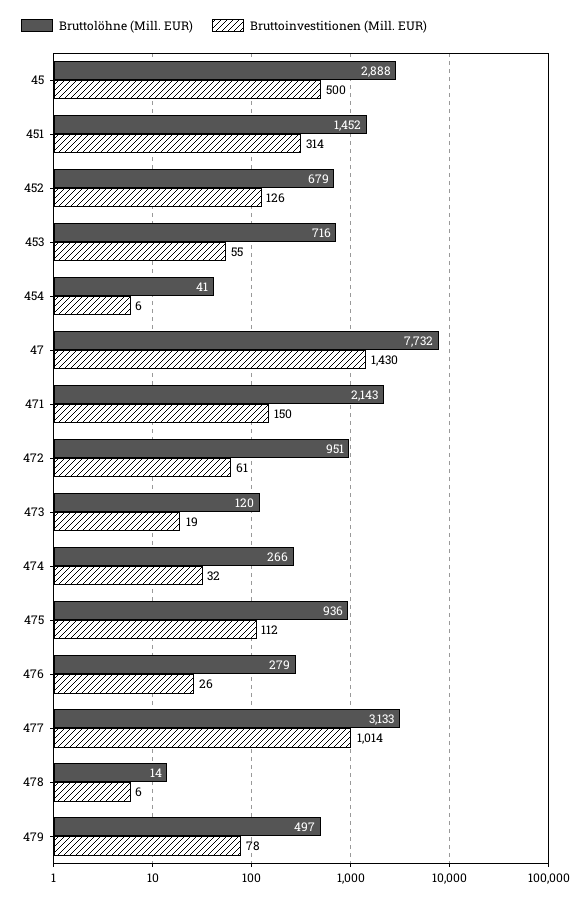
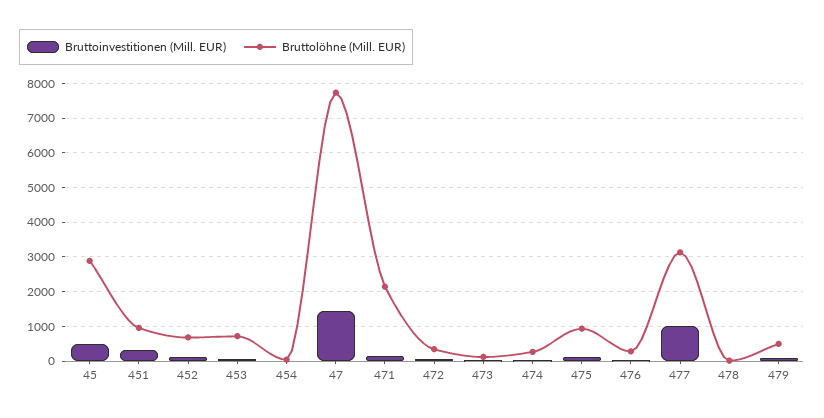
Bruttolöhne (Mill. EUR), 451: 1452 -> 1000
Bruttolöhne (Mill. EUR), 472: 951 -> 400

